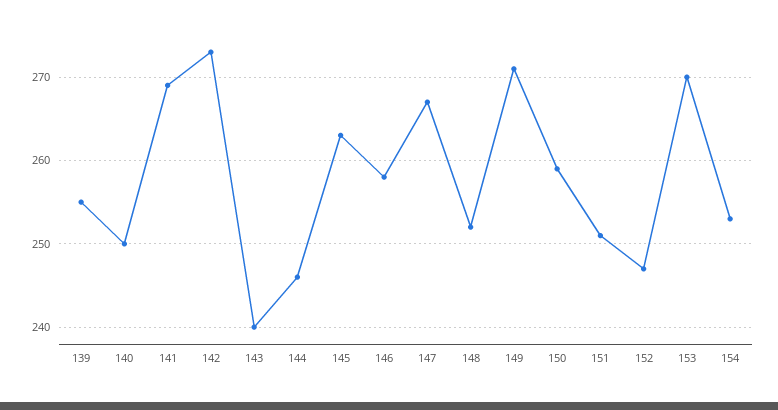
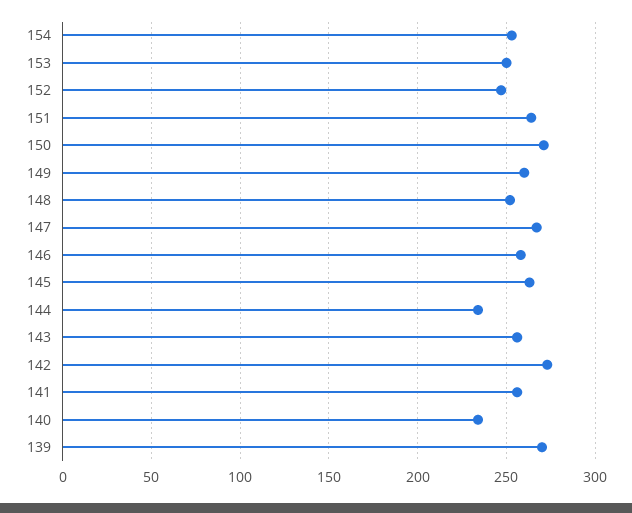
139: 255 -> 270
140: 250 -> 235
141: 269 -> 255
143: 240 -> 255
144: 246 -> 235
149: 271 -> 260
150: 259 -> 270
151: 251 -> 265
153: 270 -> 250

